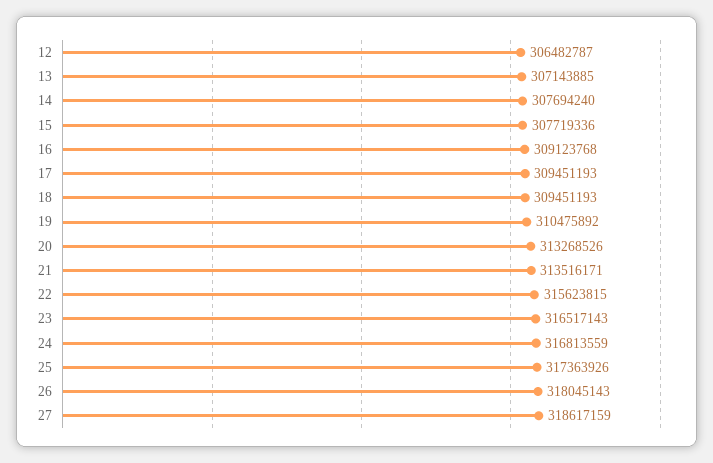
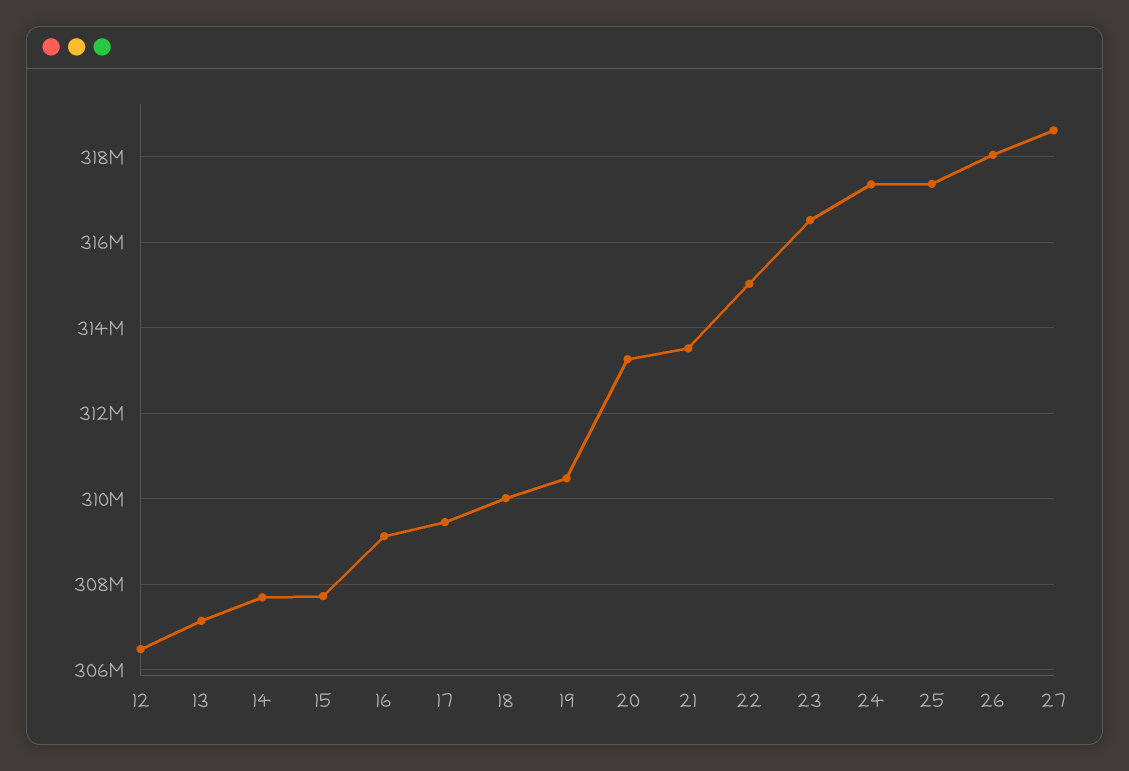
18: 309451193 -> 310000000
22: 315623815 -> 315000000
24: 316813559 -> 317400000

